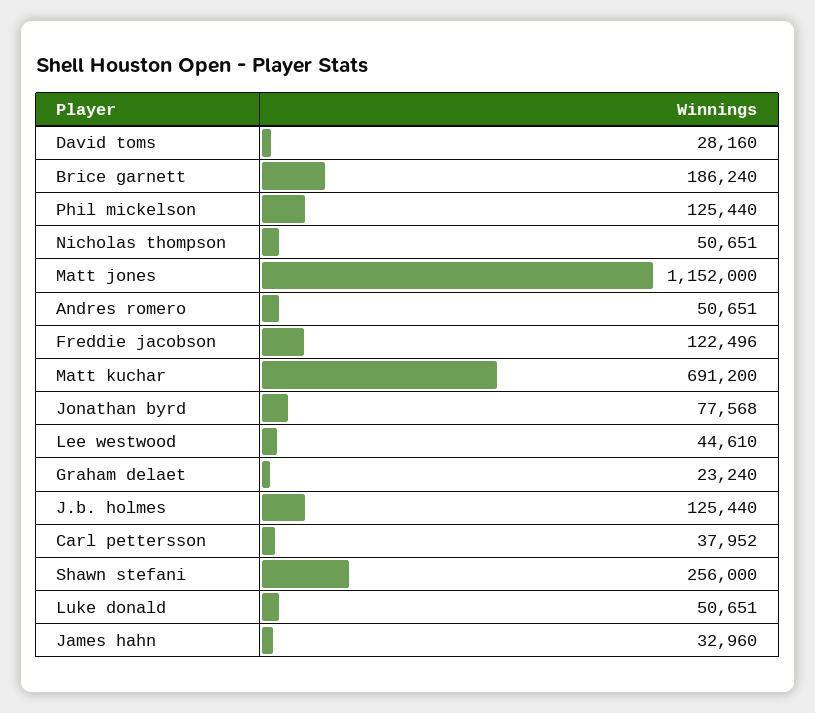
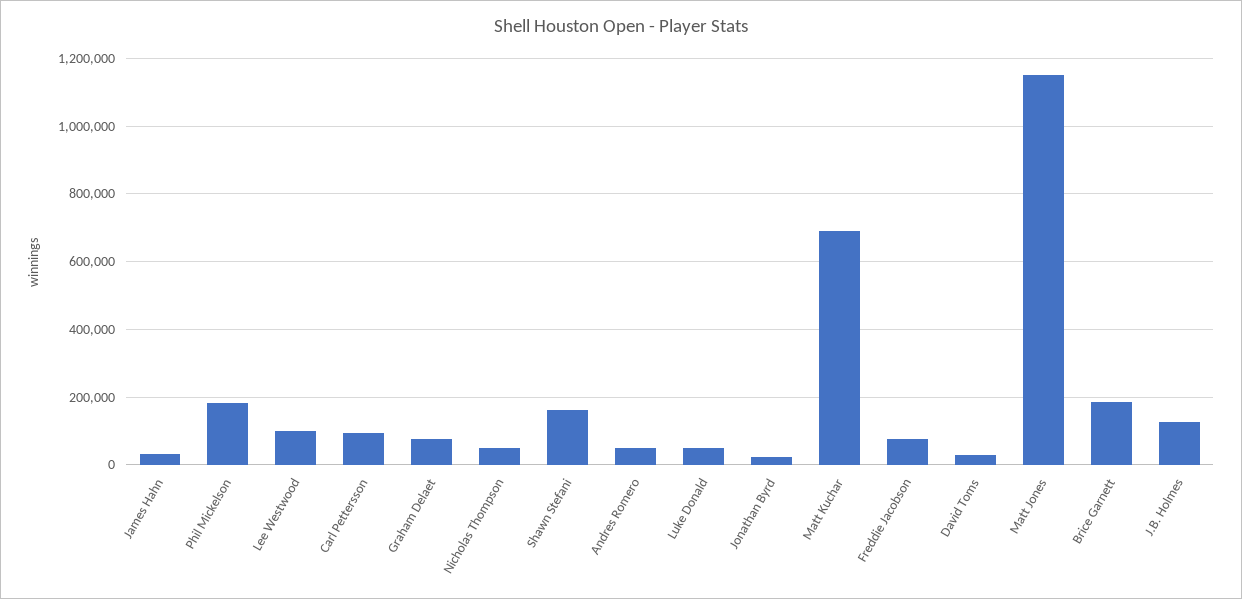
Phil mickelson: 125440 -> 180000
Freddie jacobson: 122496 -> 80000
Jonathan byrd: 77568 -> 20000
Lee westwood: 44610 -> 100000
Graham delaet: 23240 -> 80000
Carl pettersson: 37952 -> 100000
Shawn stefani: 256000 -> 160000

